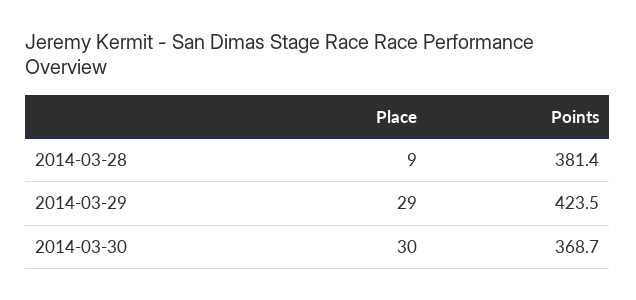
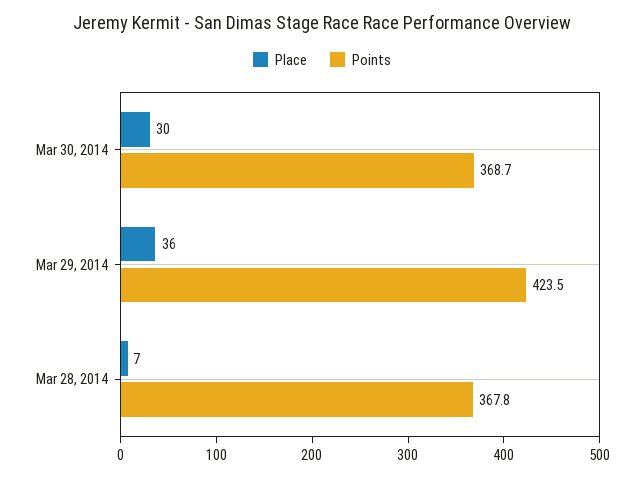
Place, 2014-03-28: 9 -> 7
Points, 2014-03-28: 381.4 -> 367.8
Place, 2014-03-29: 29 -> 36

